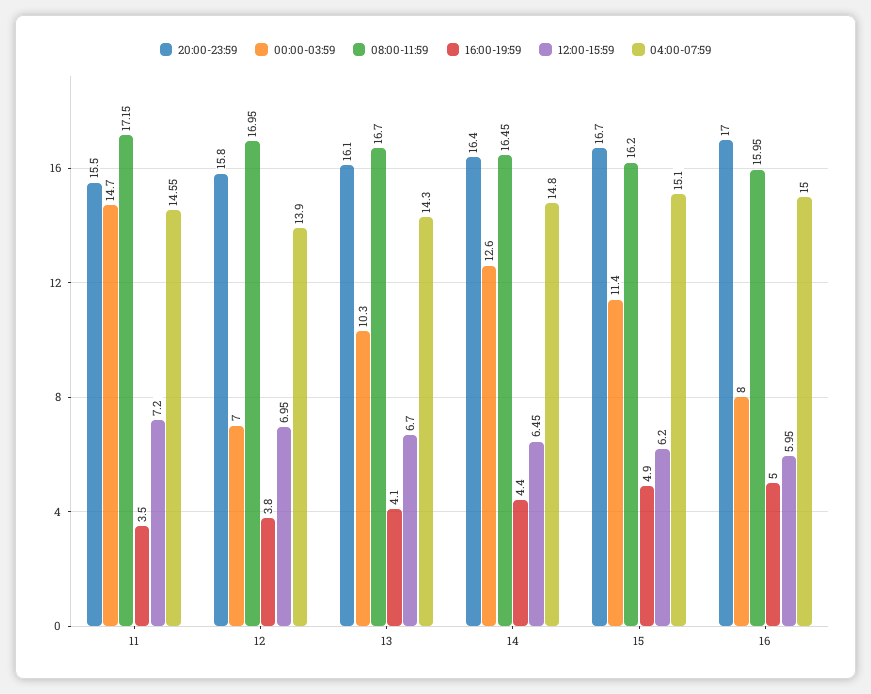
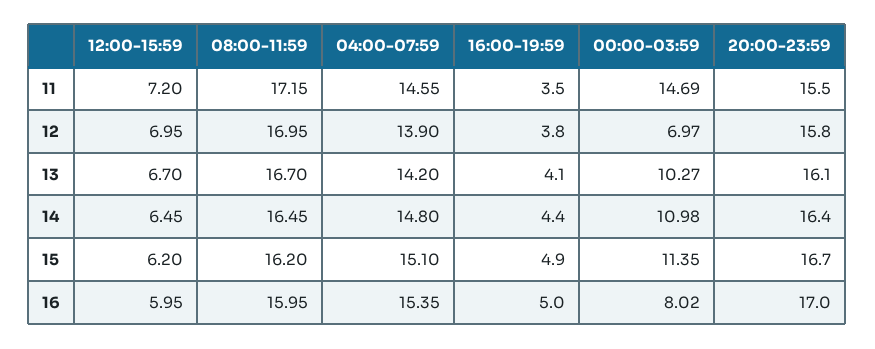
04:00-07:59, 13: 14.3 -> 14.2
00:00-03:59, 14: 12.6 -> 10.98
04:00-07:59, 16: 15 -> 15.35

